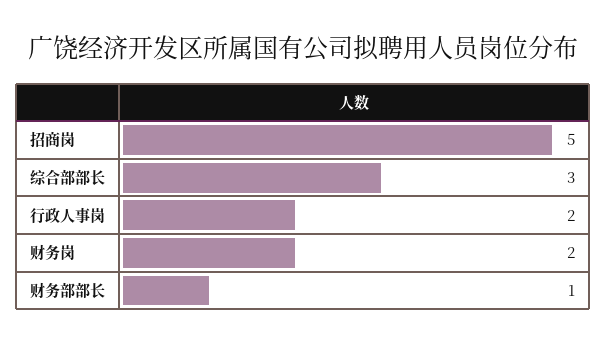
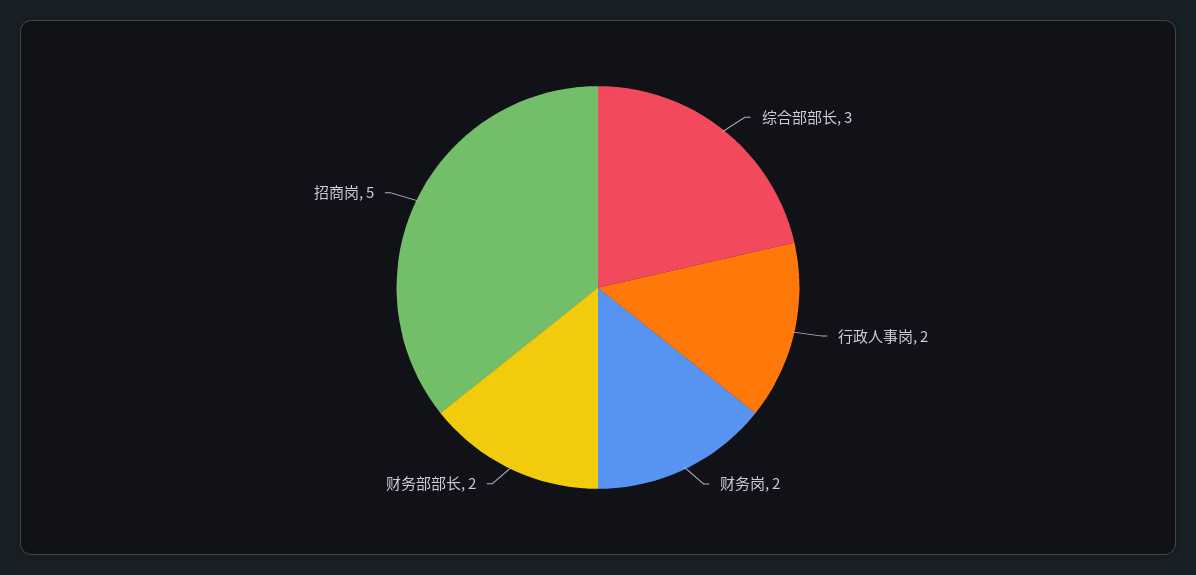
财务部部长: 1 -> 2

